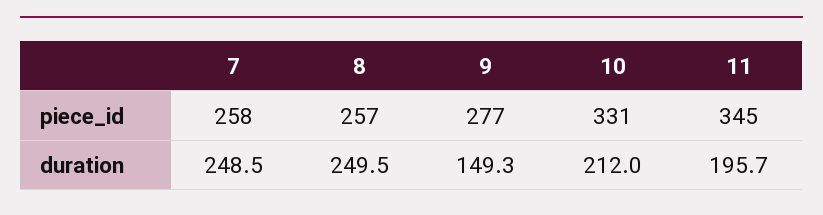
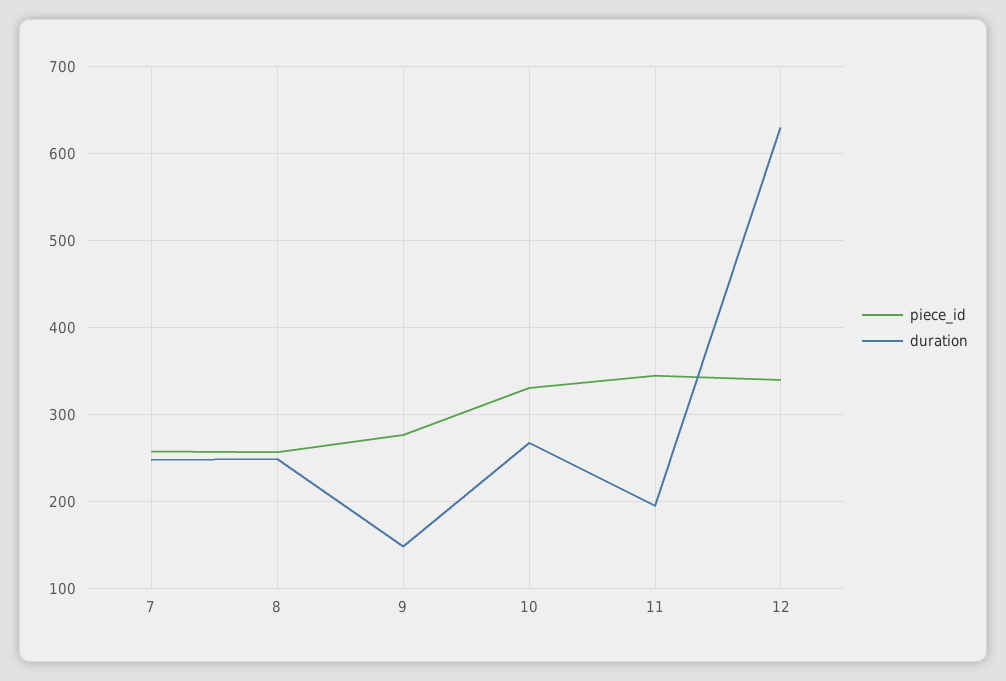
duration, 10: 212 -> 270
piece_id, 12: none -> 340
duration, 12: none -> 630

